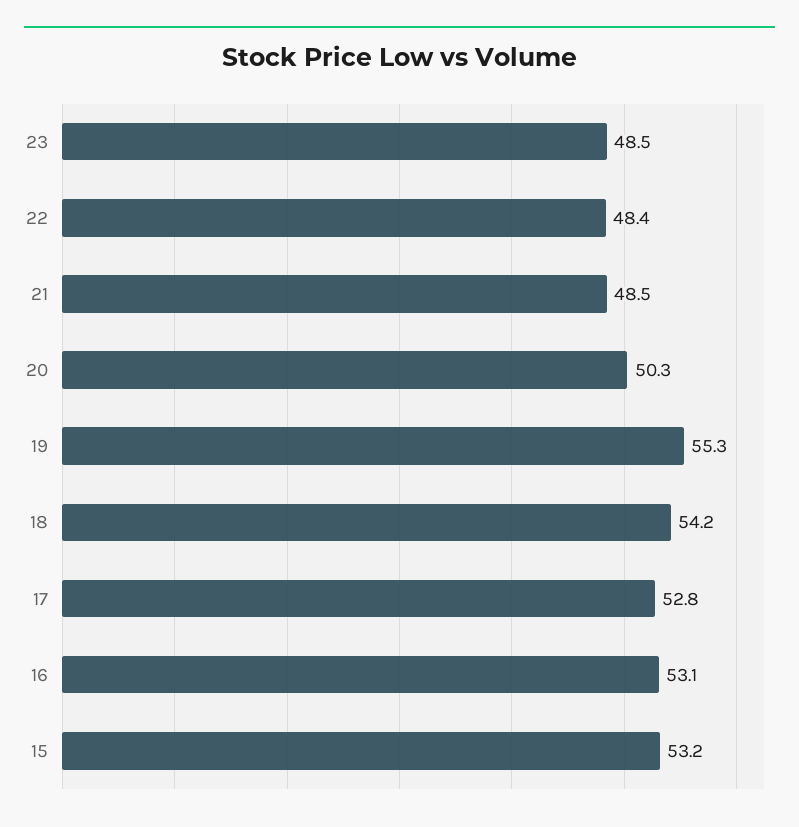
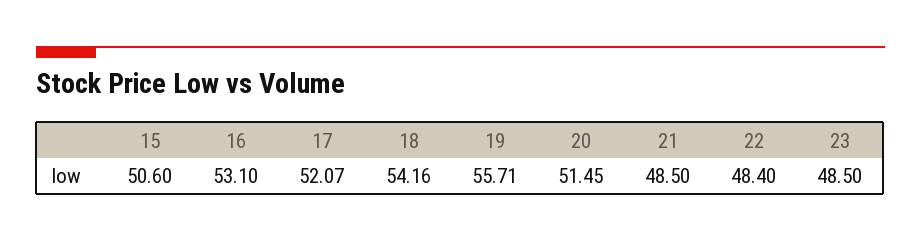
20: 50.3 -> 51.45
19: 55.3 -> 55.71
17: 52.8 -> 52.07
15: 53.2 -> 50.6

